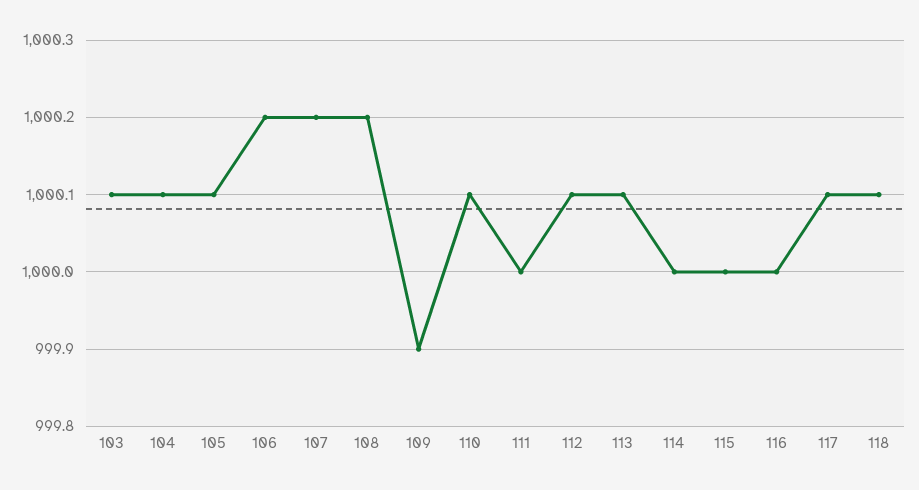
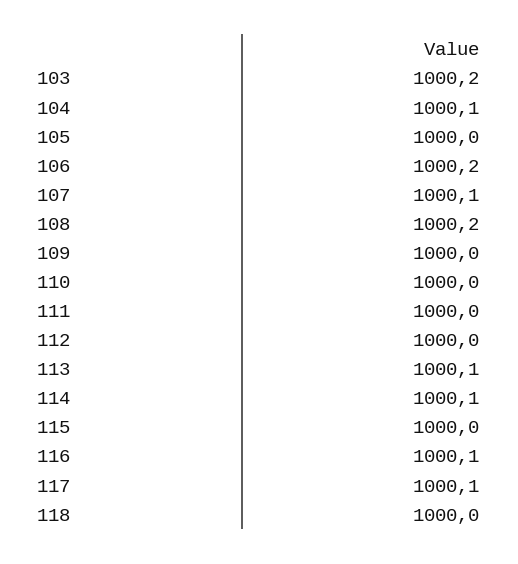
103: 1000.1 -> 1000.2
105: 1000.1 -> 1000
107: 1000.2 -> 1000.1
109: 999.9 -> 1000
110: 1000.1 -> 1000
112: 1000.1 -> 1000
114: 1000 -> 1000.1
116: 1000 -> 1000.1
118: 1000.1 -> 1000

